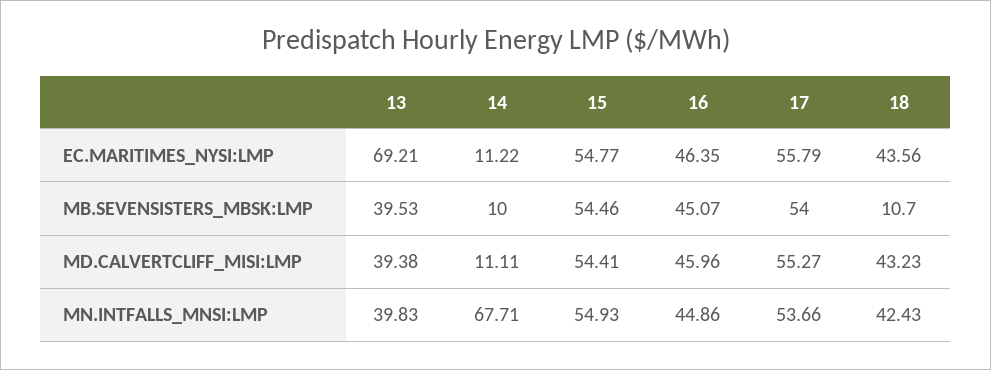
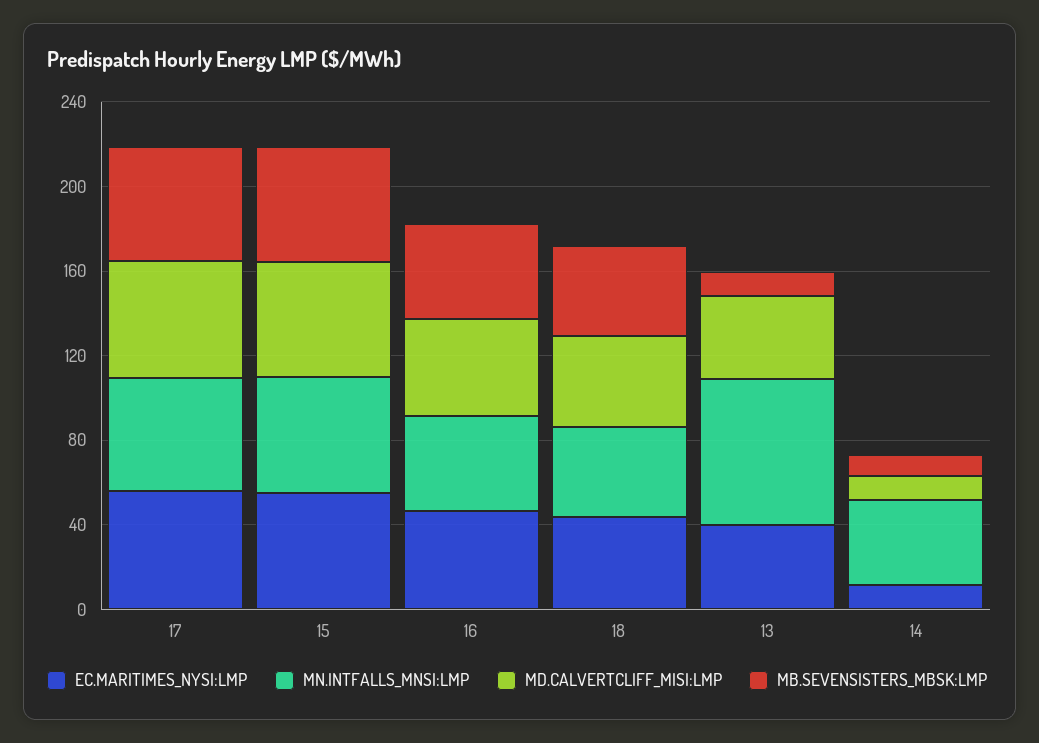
EC.MARITIMES_NYSI:LMP, 13: 69.21 -> 40
MB.SEVENSISTERS_MBSK:LMP, 13: 39.53 -> 10
MB.SEVENSISTERS_MBSK:LMP, 18: 10.7 -> 40
MN.INTFALLS_MNSI:LMP, 13: 39.83 -> 70
MN.INTFALLS_MNSI:LMP, 14: 67.71 -> 40

